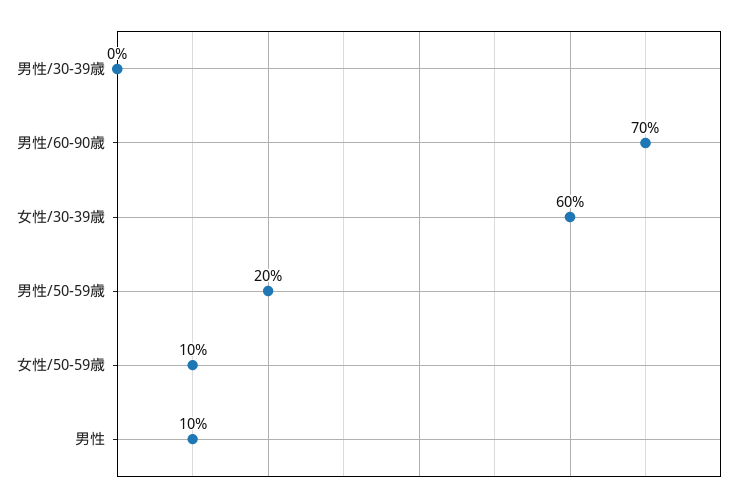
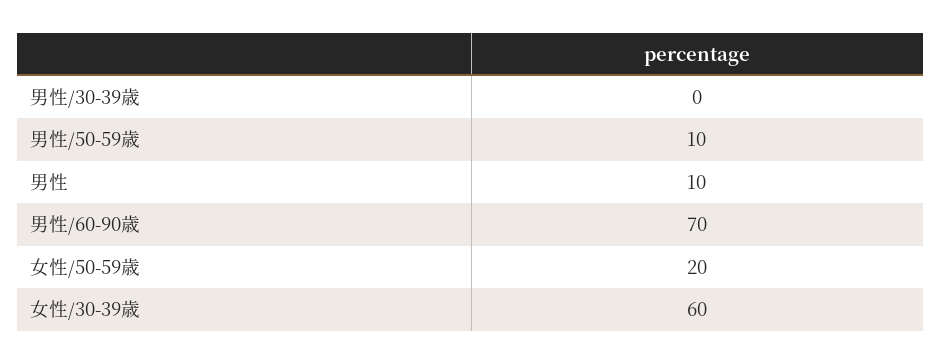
男性/50-59歳: 20 -> 10
女性/50-59歳: 10 -> 20

